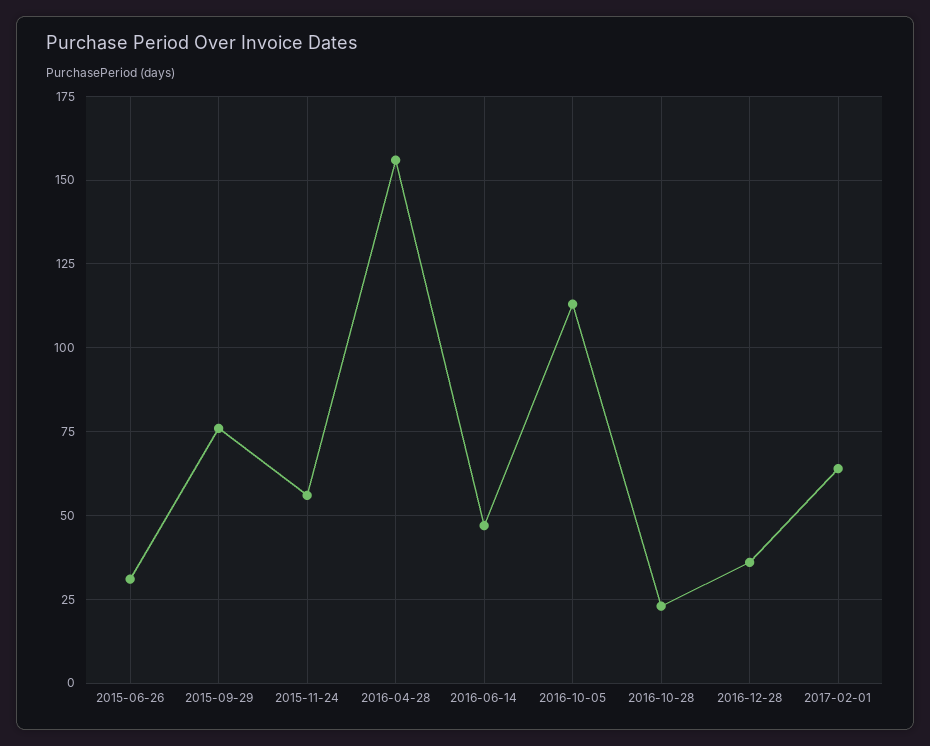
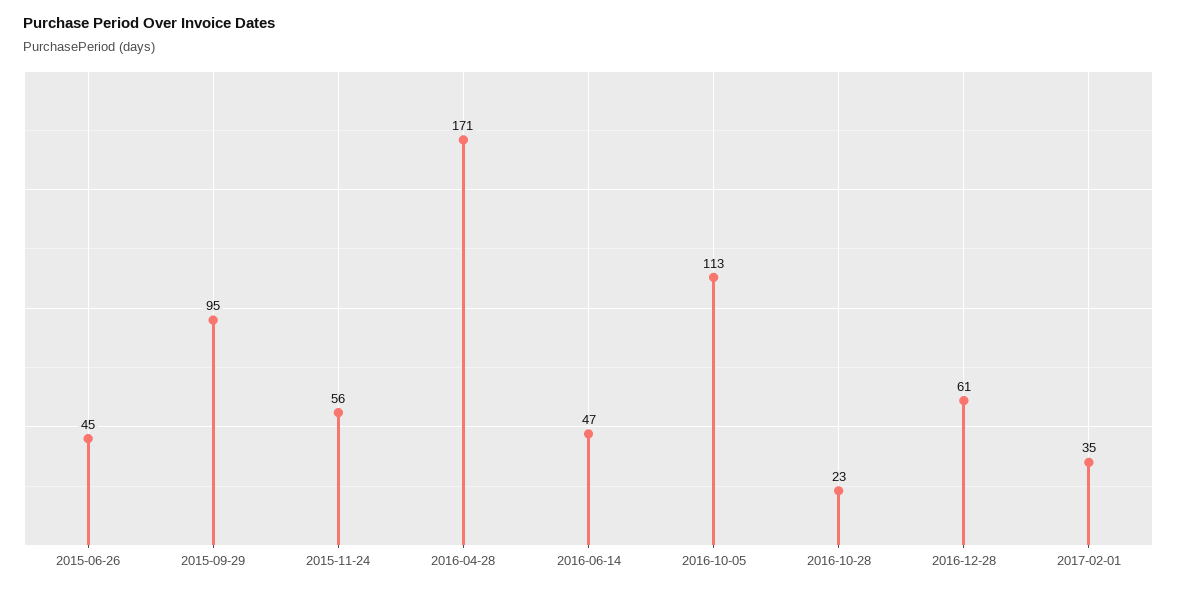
2015-06-26: 30 -> 45
2015-09-29: 75 -> 95
2016-04-28: 155 -> 171
2016-12-28: 35 -> 61
2017-02-01: 65 -> 35

